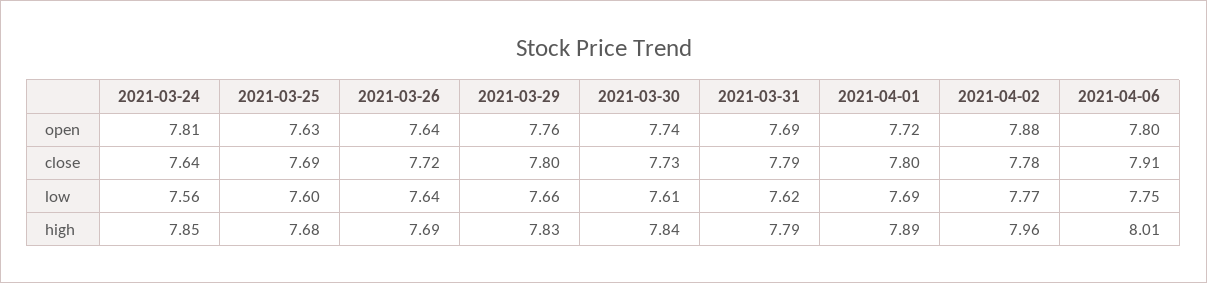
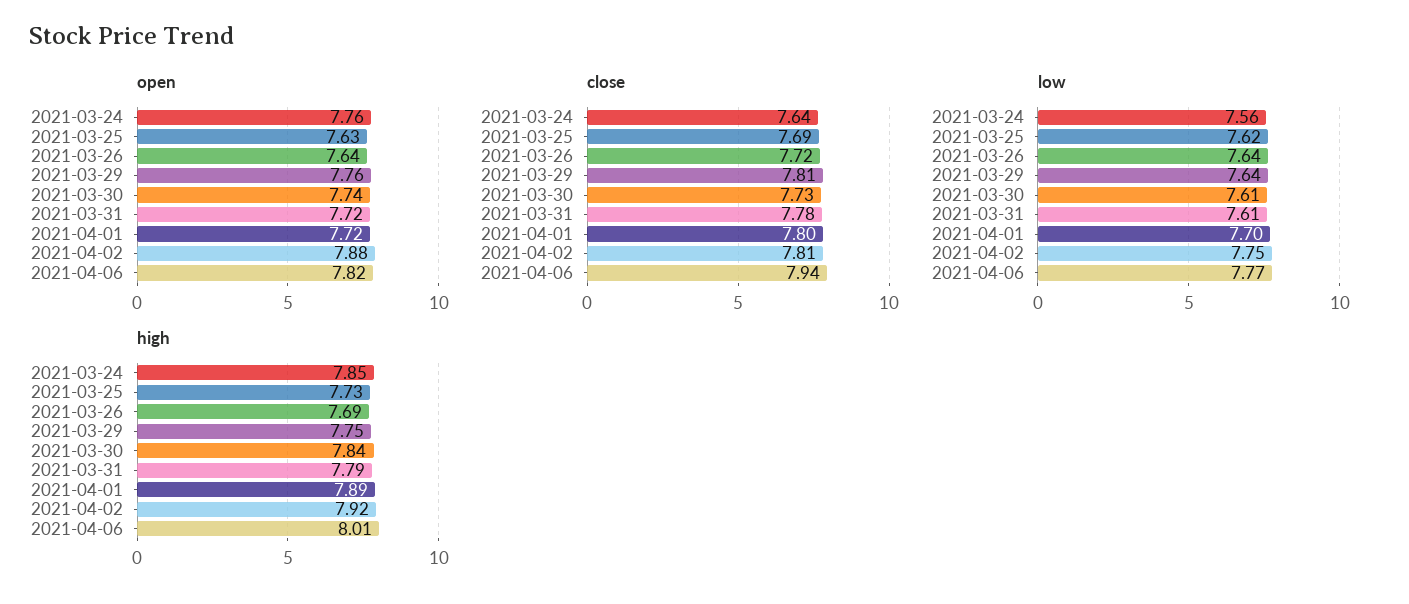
open, 2021-03-24: 7.81 -> 7.76
open, 2021-03-31: 7.69 -> 7.72
open, 2021-04-06: 7.8 -> 7.82
close, 2021-03-29: 7.8 -> 7.81
close, 2021-03-31: 7.79 -> 7.78
close, 2021-04-02: 7.78 -> 7.81
close, 2021-04-06: 7.91 -> 7.94
low, 2021-03-25: 7.6 -> 7.62
low, 2021-03-29: 7.66 -> 7.64
low, 2021-03-31: 7.62 -> 7.61
low, 2021-04-01: 7.69 -> 7.7
low, 2021-04-02: 7.77 -> 7.75
low, 2021-04-06: 7.75 -> 7.77
high, 2021-03-25: 7.68 -> 7.73
high, 2021-03-29: 7.83 -> 7.75
high, 2021-04-02: 7.96 -> 7.92

